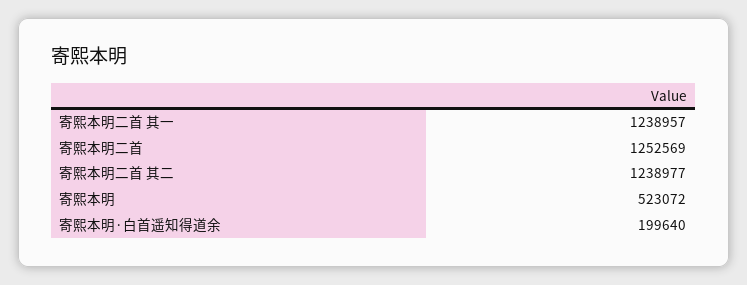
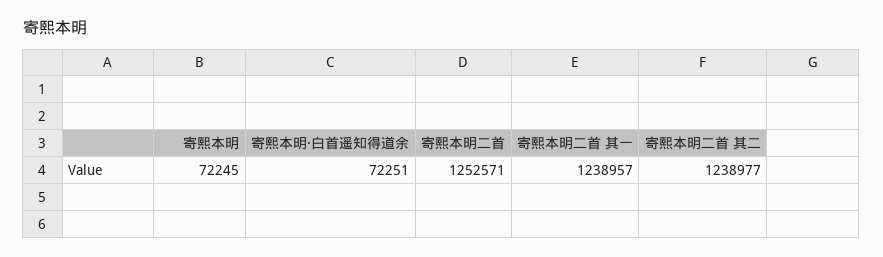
寄熙本明二首: 1252569 -> 1252571
寄熙本明: 523072 -> 72245
寄熙本明·白首遥知得道余: 199640 -> 72251

